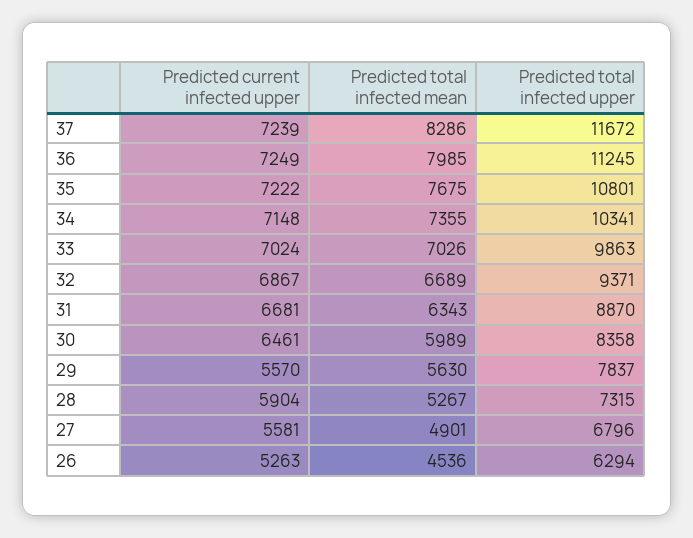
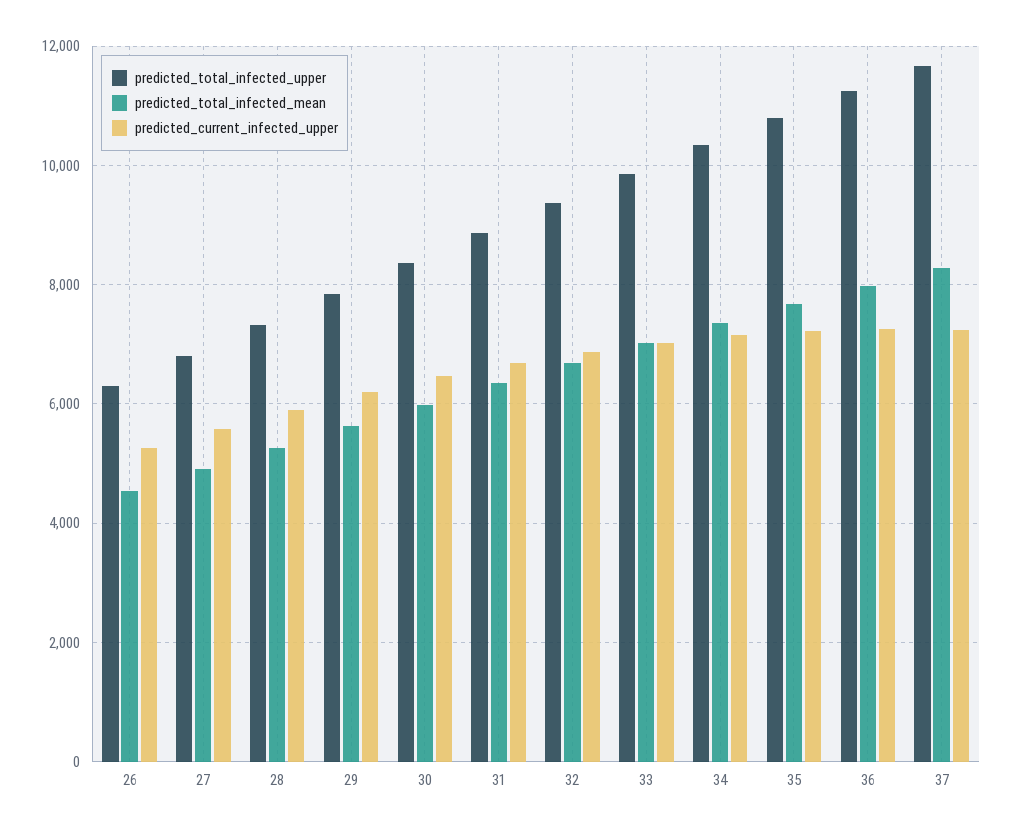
Predicted current infected upper, 29: 5570 -> 6200

